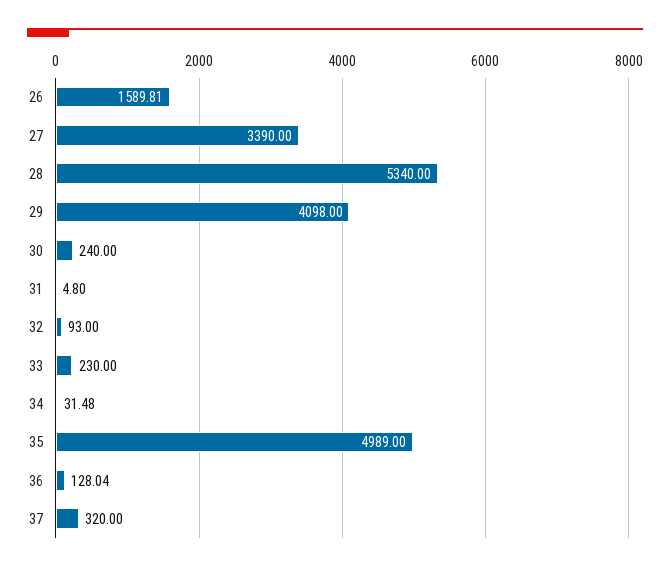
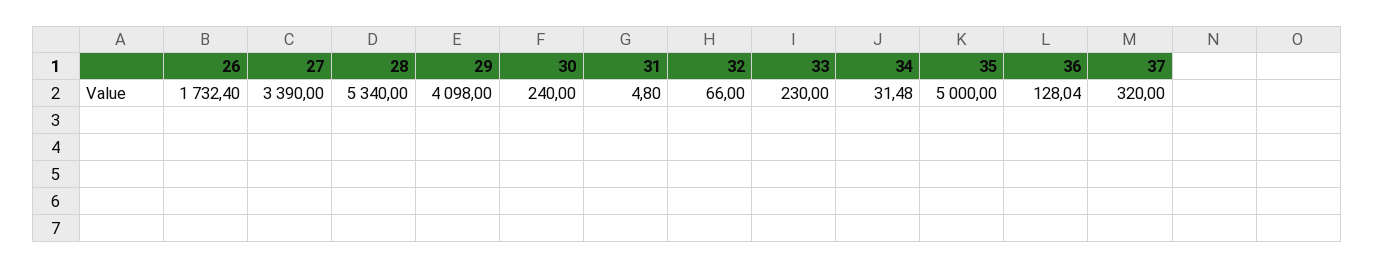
26: 1589.81 -> 1732.4
32: 93 -> 66
35: 4989 -> 5000

